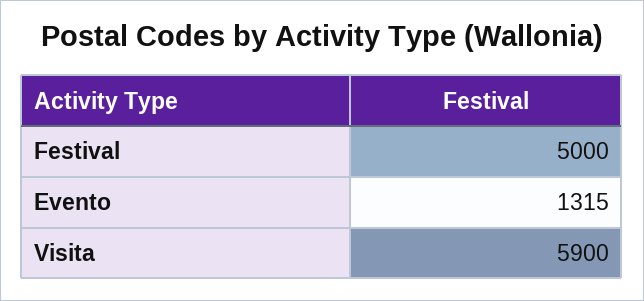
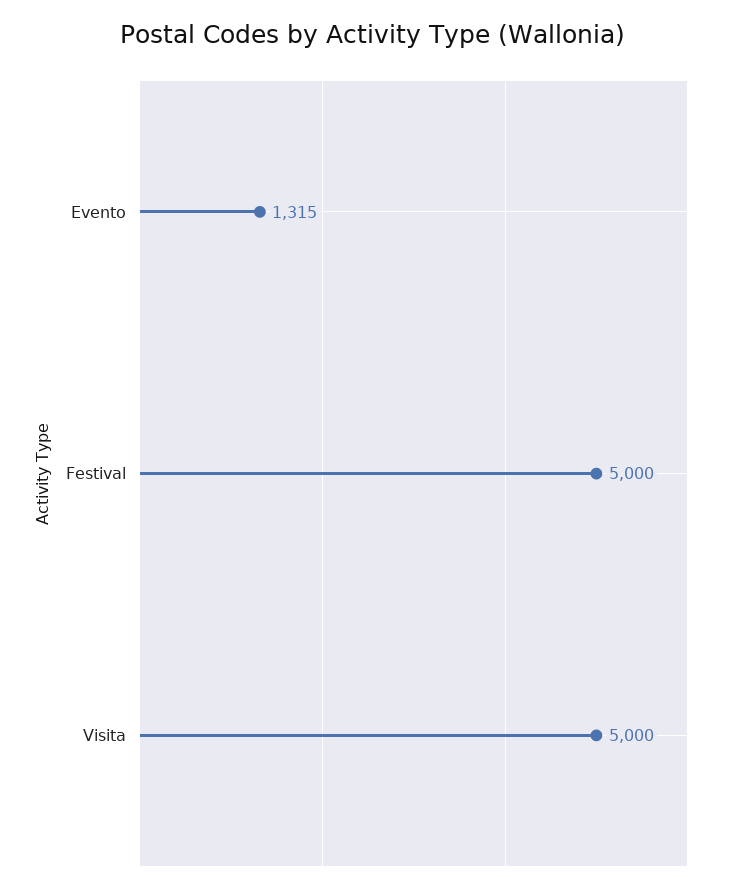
Visita: 5900 -> 5000

